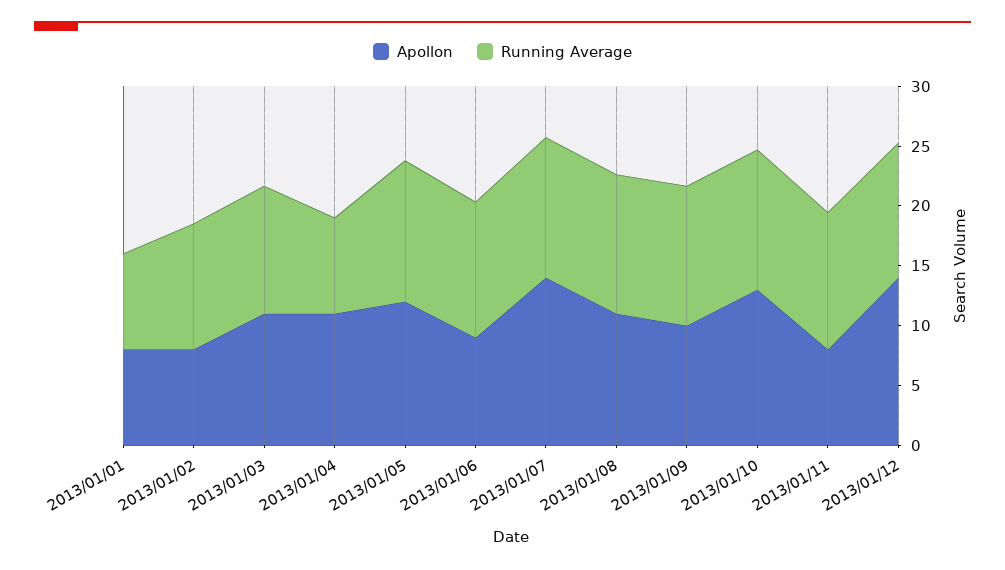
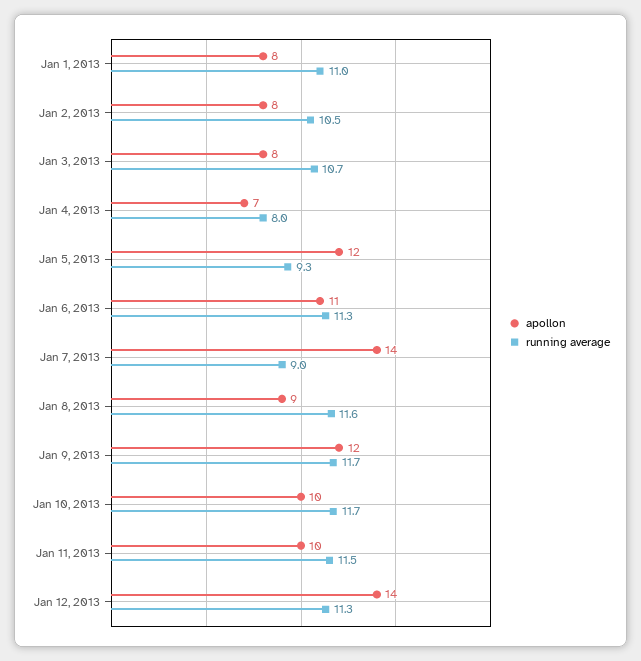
Running Average, 2013/01/01: 8 -> 11
Apollon, 2013/01/03: 11 -> 8
Apollon, 2013/01/04: 11 -> 7
Running Average, 2013/01/05: 12 -> 9.3
Apollon, 2013/01/06: 9 -> 11
Running Average, 2013/01/07: 12 -> 9
Apollon, 2013/01/08: 11 -> 9
Apollon, 2013/01/09: 10 -> 12
Apollon, 2013/01/10: 13 -> 10
Apollon, 2013/01/11: 8 -> 10

